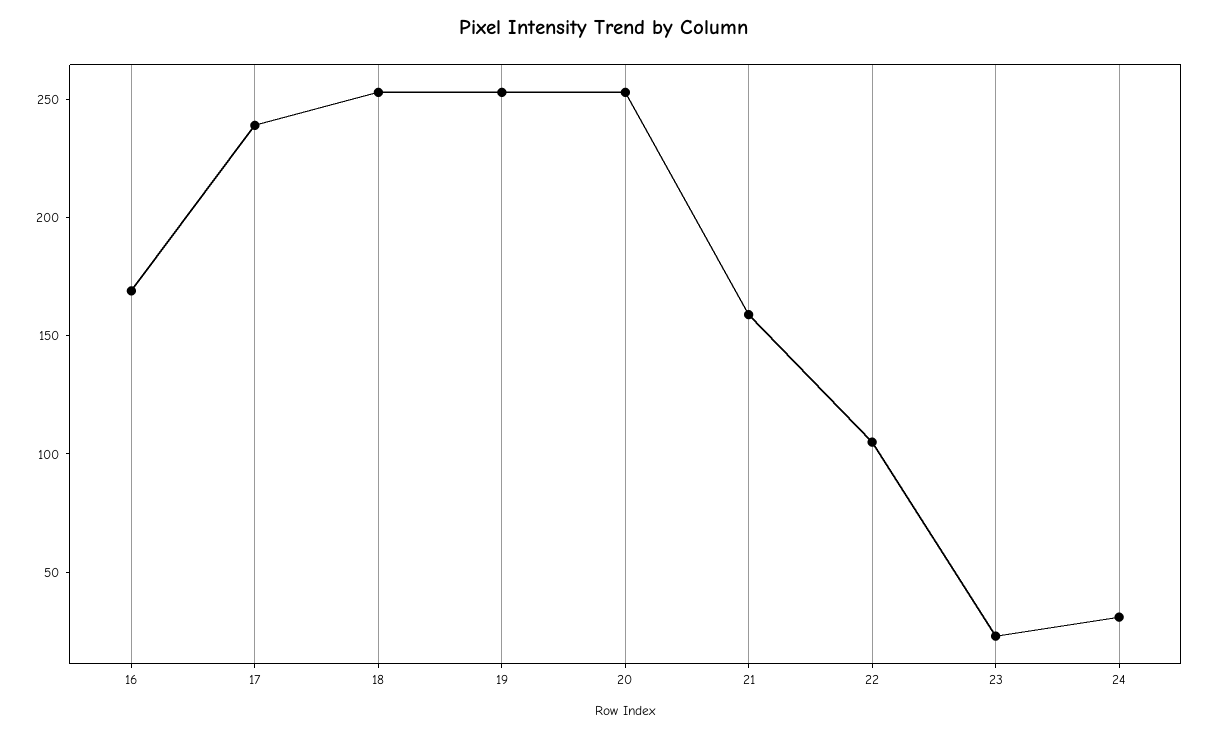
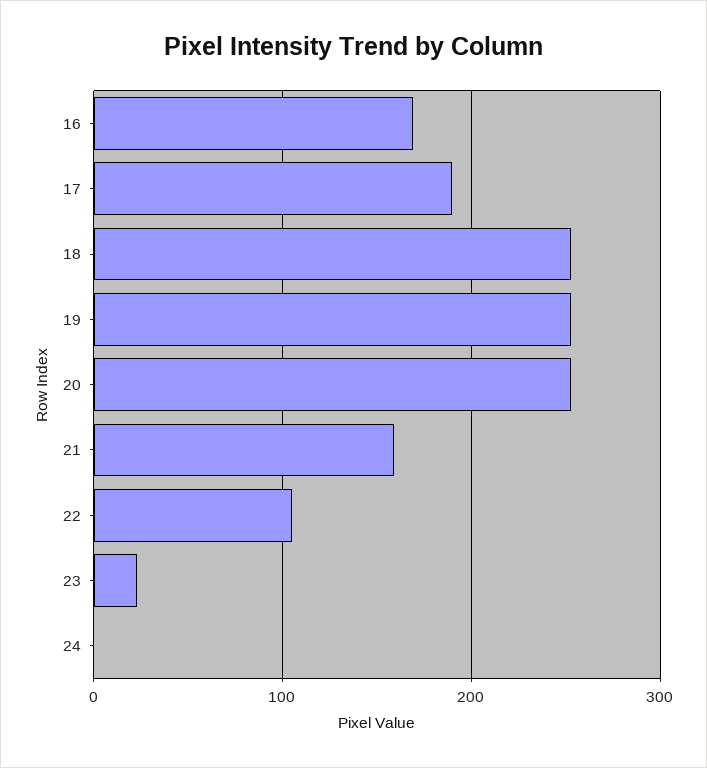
17: 240 -> 190
24: 30 -> 0

